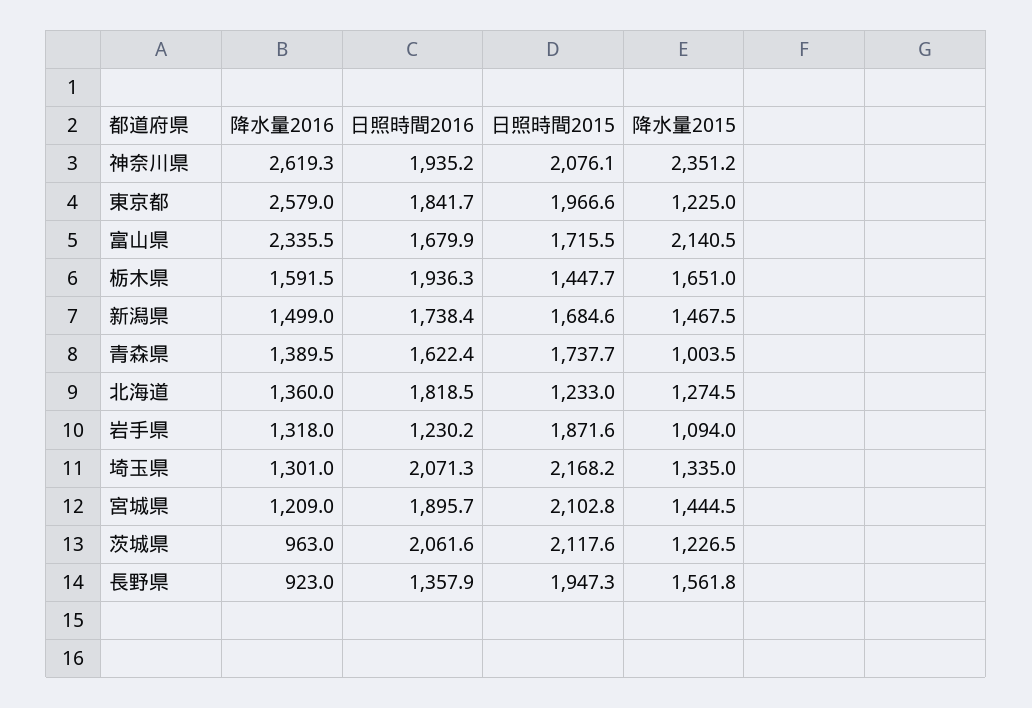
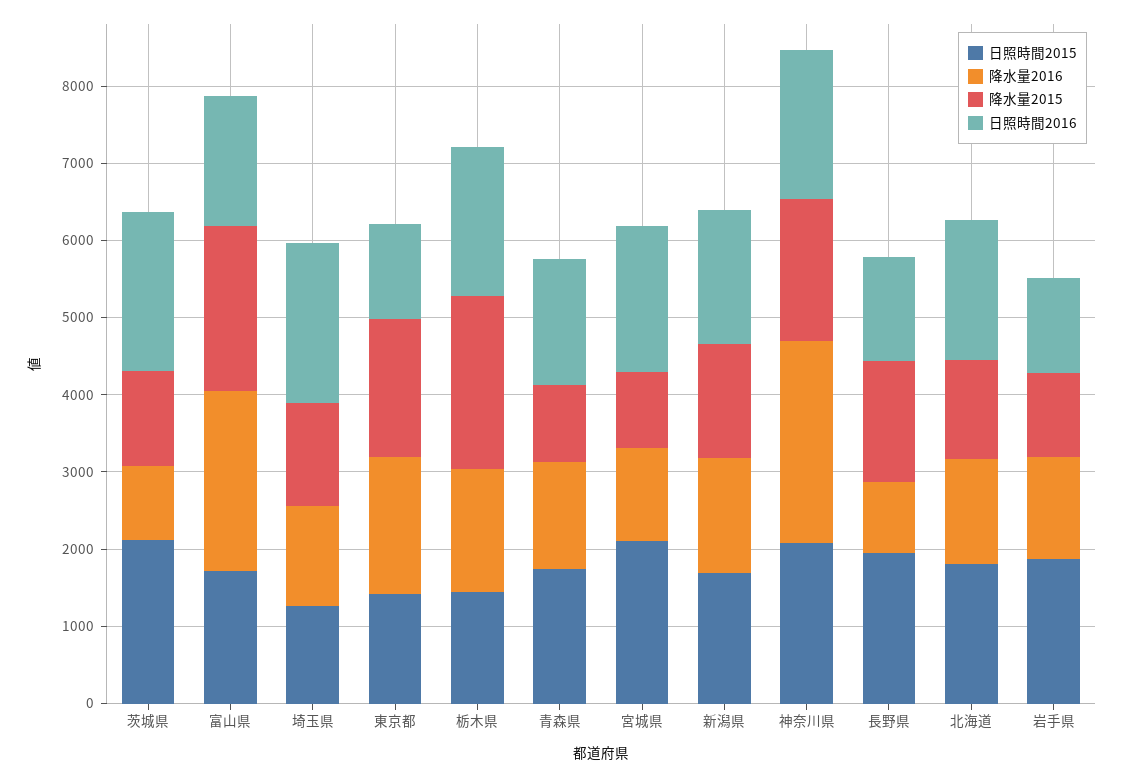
降水量2015, 神奈川県: 2351.2 -> 1800
降水量2016, 東京都: 2579 -> 1800
日照時間2016, 東京都: 1841.7 -> 1200
日照時間2015, 東京都: 1966.6 -> 1400
降水量2015, 東京都: 1225 -> 1800
降水量2015, 栃木県: 1651 -> 2200
日照時間2015, 北海道: 1233 -> 1800
日照時間2015, 埼玉県: 2168.2 -> 1200
降水量2015, 宮城県: 1444.5 -> 1000

